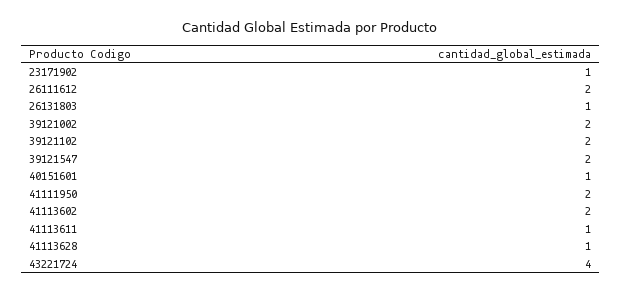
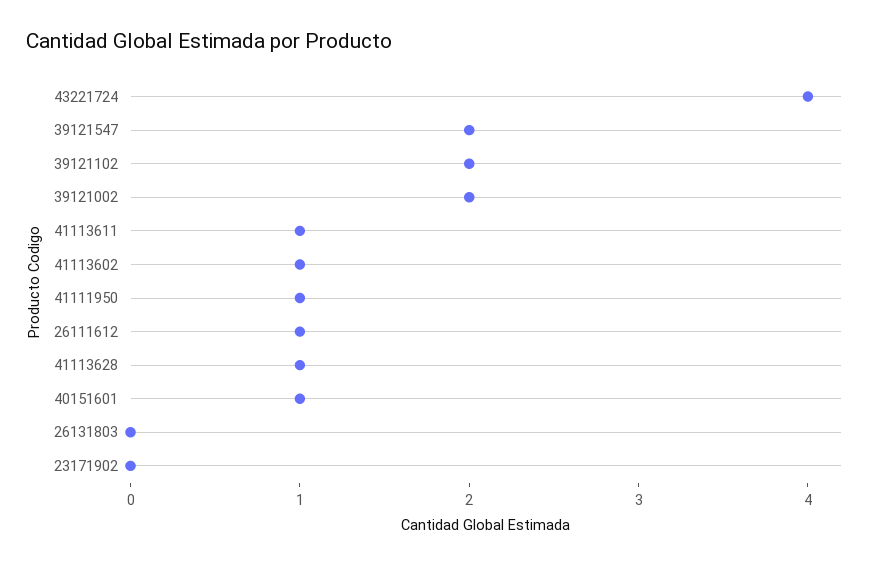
23171902: 1 -> 0
26111612: 2 -> 1
26131803: 1 -> 0
41111950: 2 -> 1
41113602: 2 -> 1

